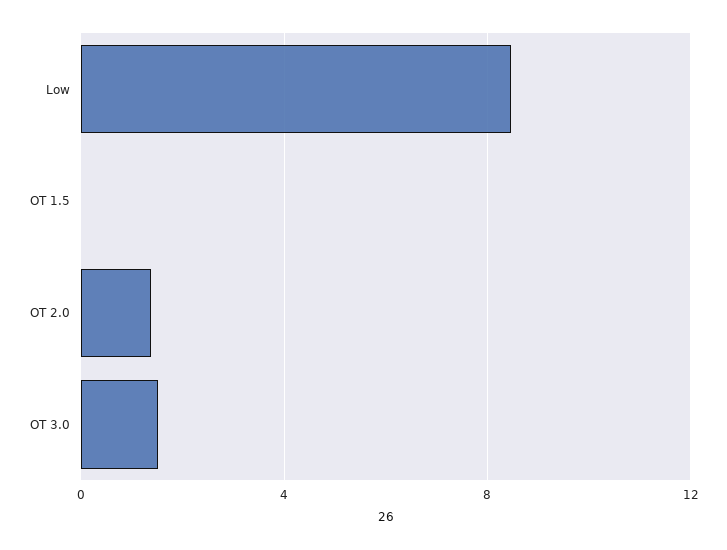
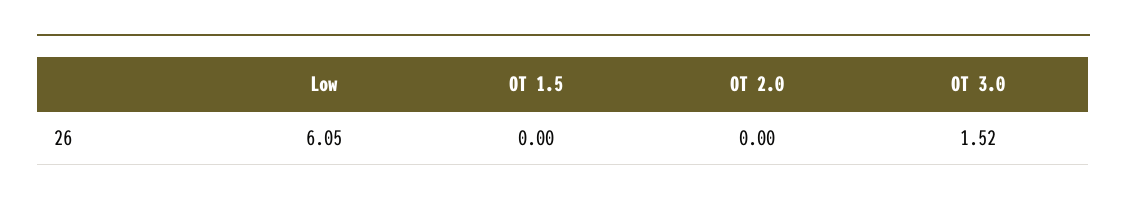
Low: 8.5 -> 6.05
OT 2.0: 1.5 -> 0

